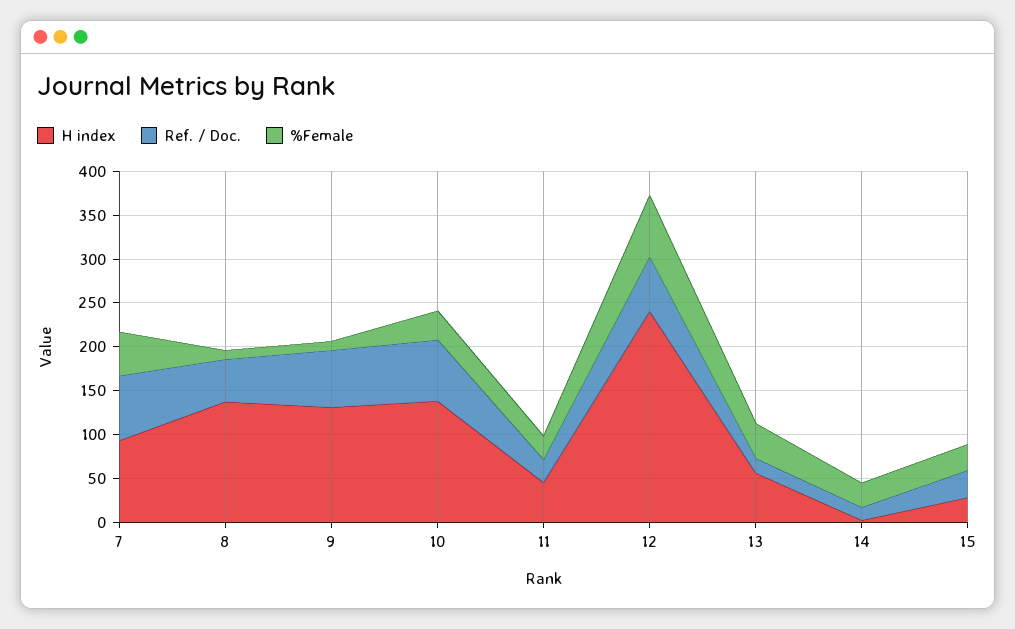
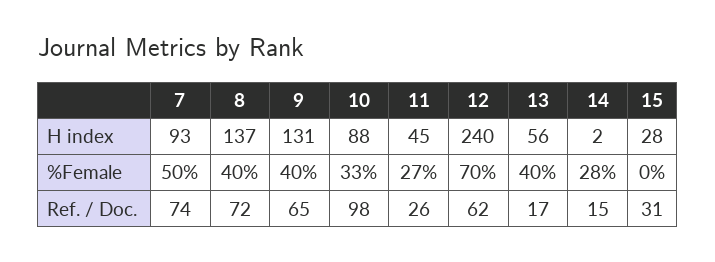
Ref. / Doc., 8: 50 -> 72
%Female, 8: 10 -> 40
%Female, 9: 10 -> 40
H index, 10: 140 -> 88
Ref. / Doc., 10: 70 -> 98
%Female, 15: 30 -> 0

